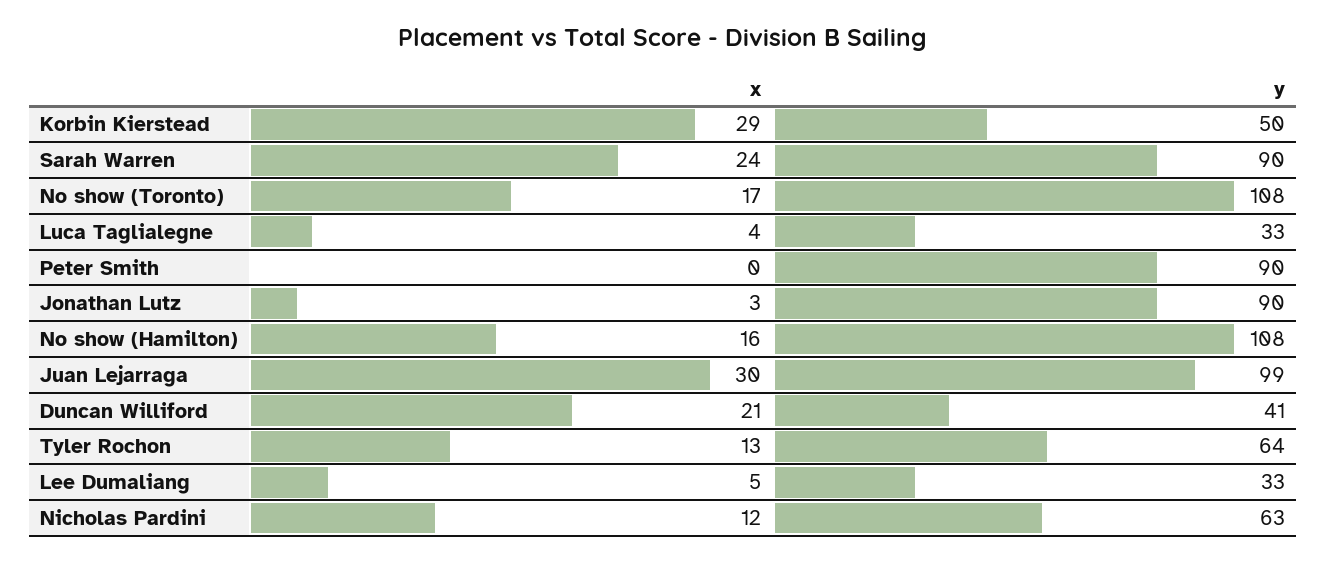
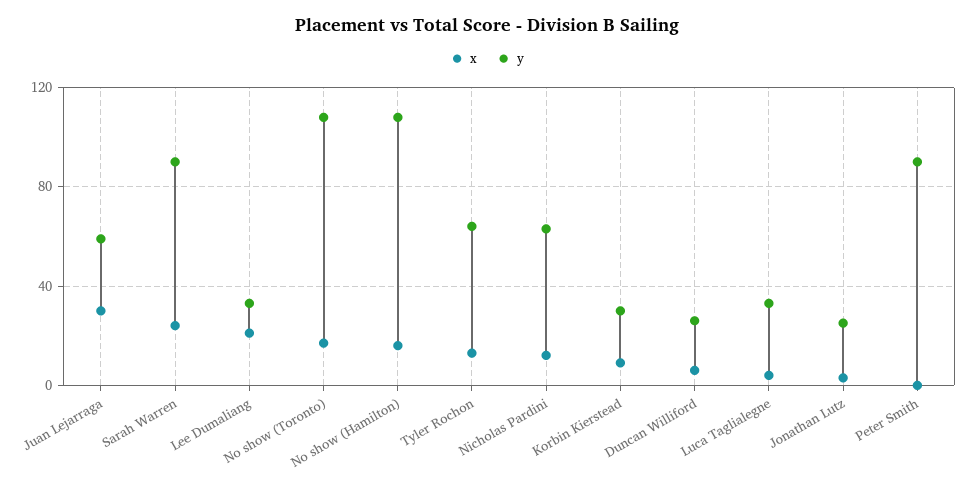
x, Korbin Kierstead: 29 -> 10
y, Korbin Kierstead: 50 -> 30
y, Jonathan Lutz: 90 -> 25
y, Juan Lejarraga: 99 -> 60
x, Duncan Williford: 21 -> 5
y, Duncan Williford: 41 -> 25
x, Lee Dumaliang: 5 -> 20

